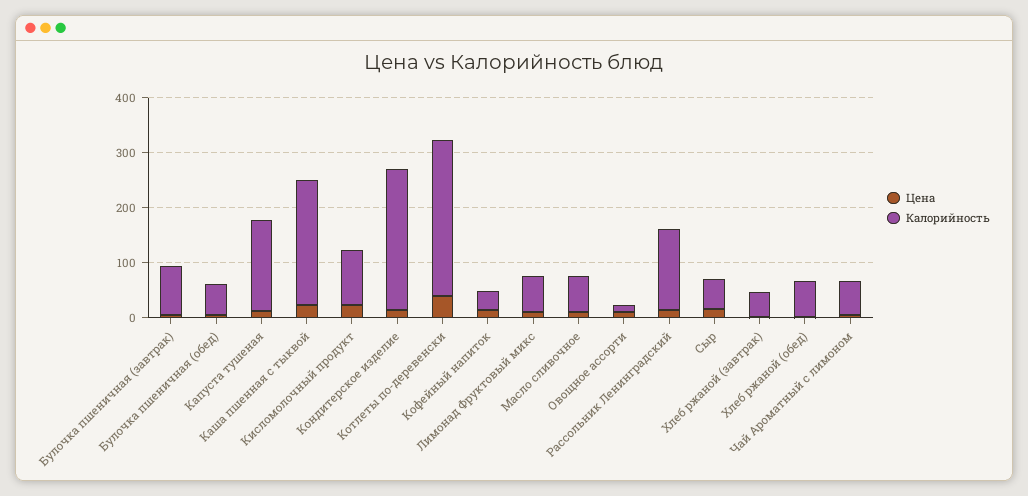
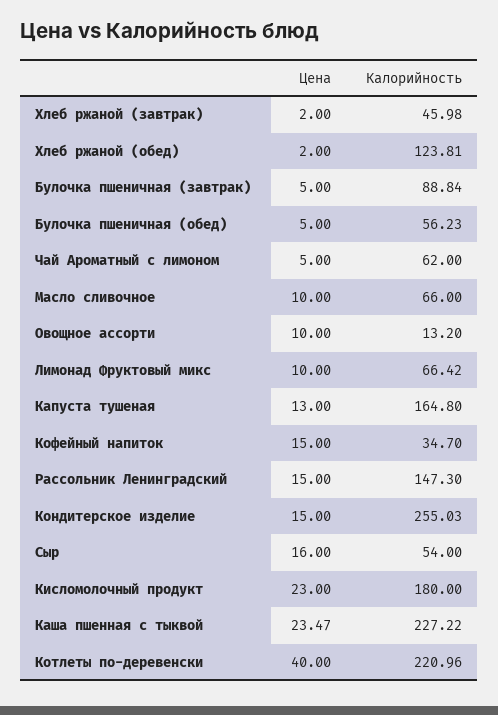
Калорийность, Кисломолочный продукт: 100 -> 180
Калорийность, Котлеты по-деревенски: 280 -> 220.96
Калорийность, Хлеб ржаной (обед): 60 -> 123.81

